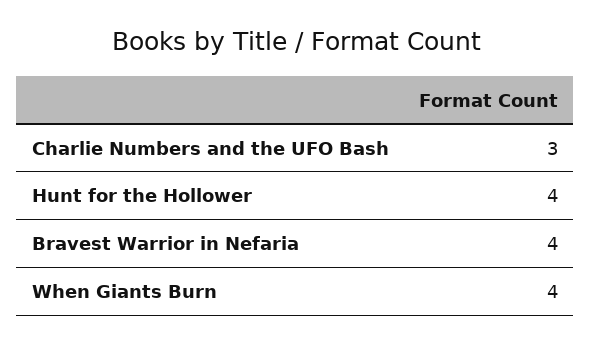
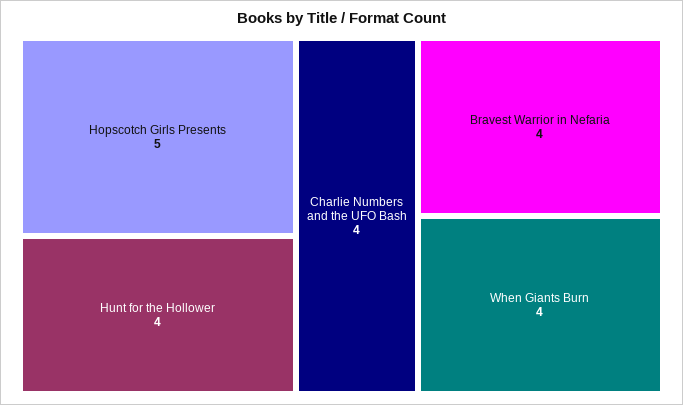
Charlie Numbers and the UFO Bash: 3 -> 4
Hopscotch Girls Presents: none -> 5

